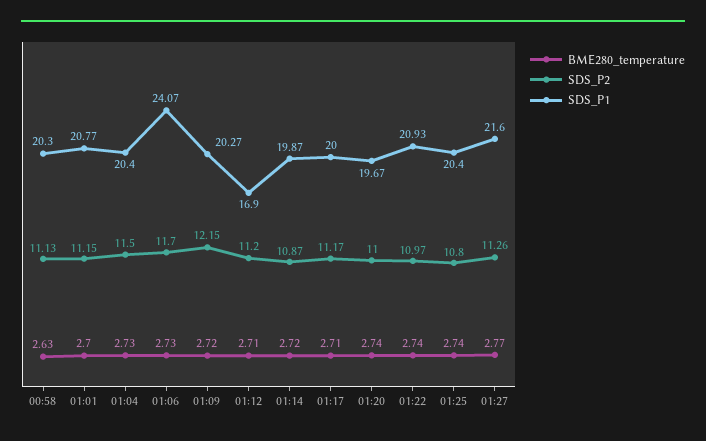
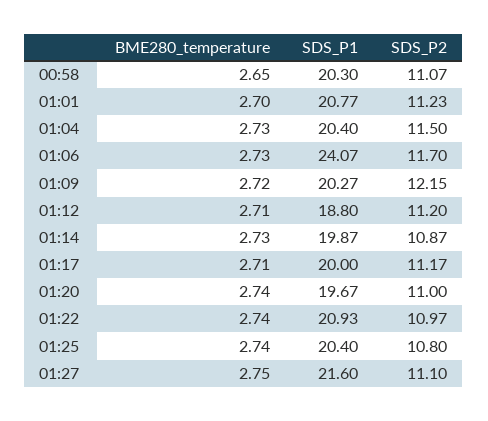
BME280_temperature, 00:58: 2.63 -> 2.65
SDS_P2, 00:58: 11.13 -> 11.07
SDS_P2, 01:01: 11.15 -> 11.23
SDS_P1, 01:12: 16.9 -> 18.8
BME280_temperature, 01:14: 2.72 -> 2.73
BME280_temperature, 01:27: 2.77 -> 2.75
SDS_P2, 01:27: 11.26 -> 11.1

